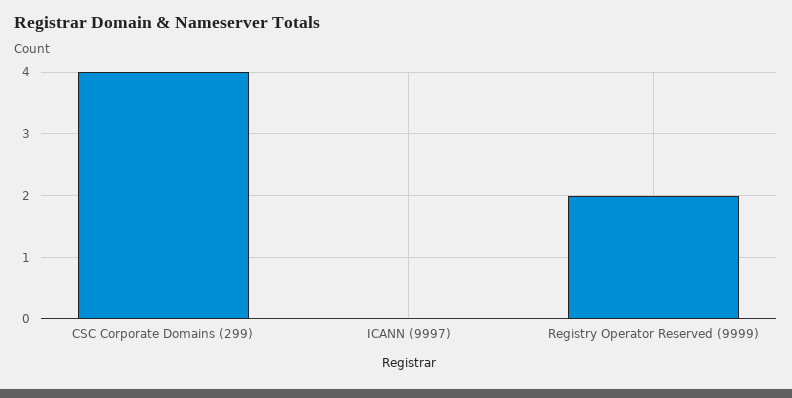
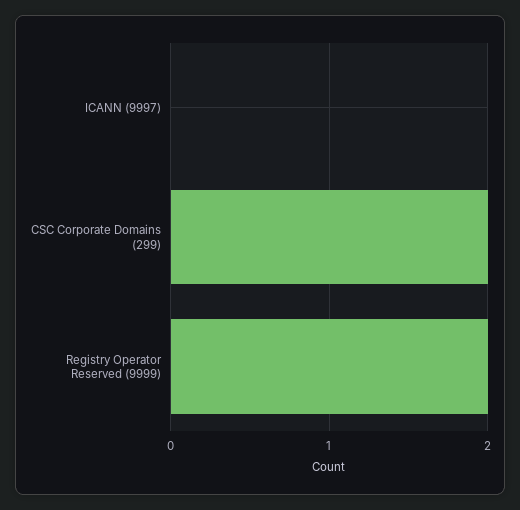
CSC Corporate Domains (299): 4 -> 2

